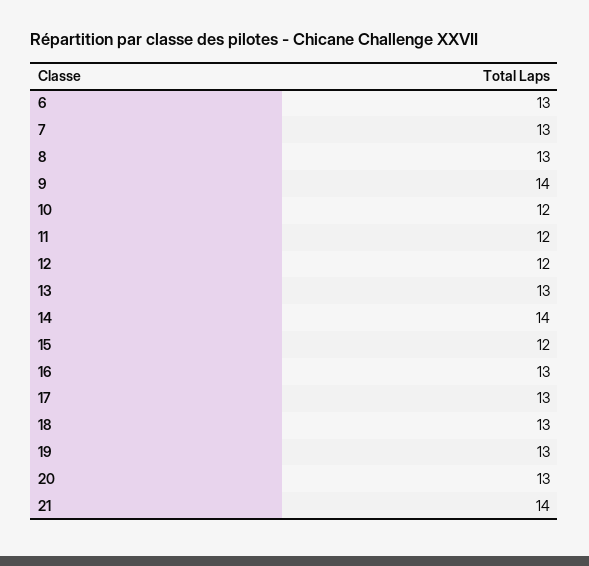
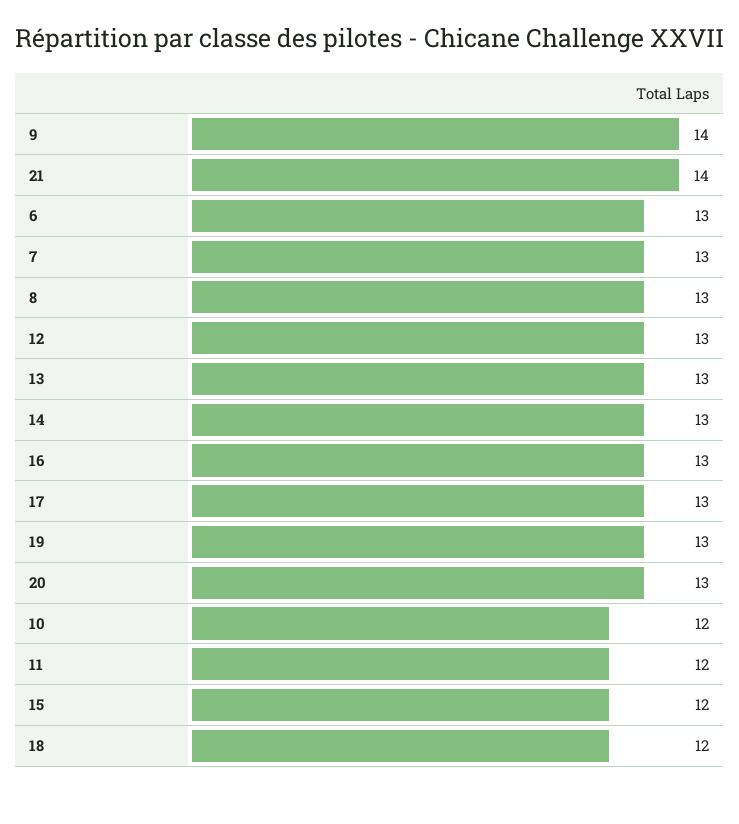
12: 12 -> 13
14: 14 -> 13
18: 13 -> 12

